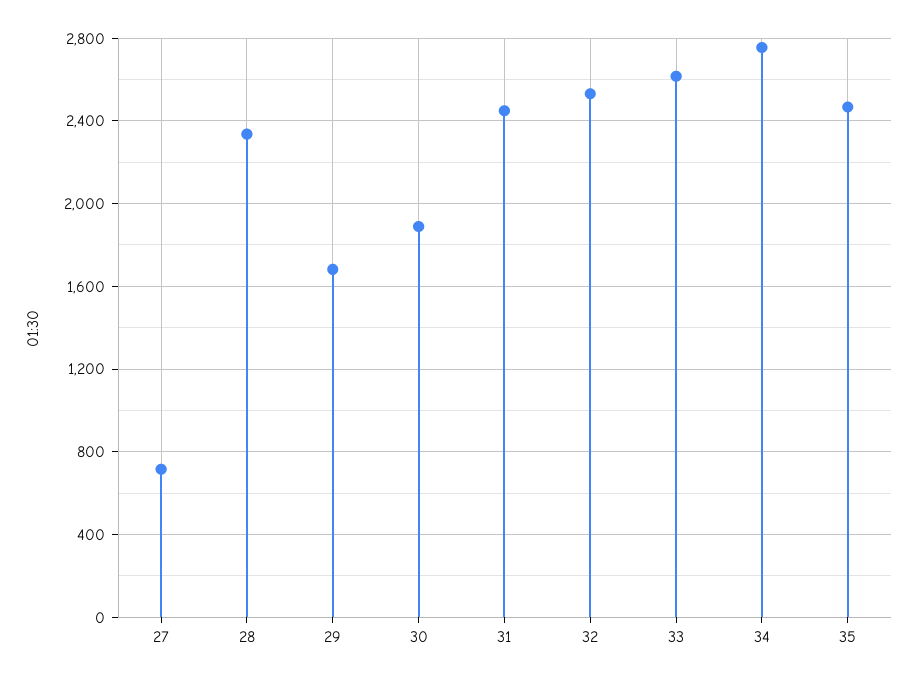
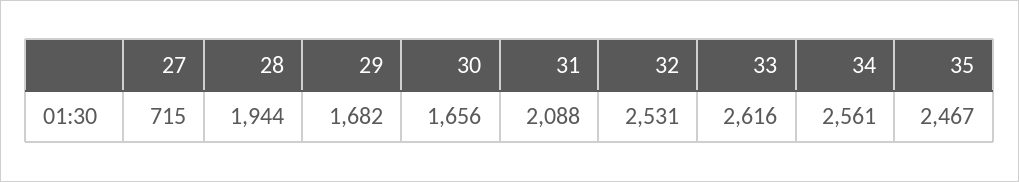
28: 2350 -> 1944
30: 1900 -> 1656
31: 2450 -> 2088
34: 2750 -> 2561

